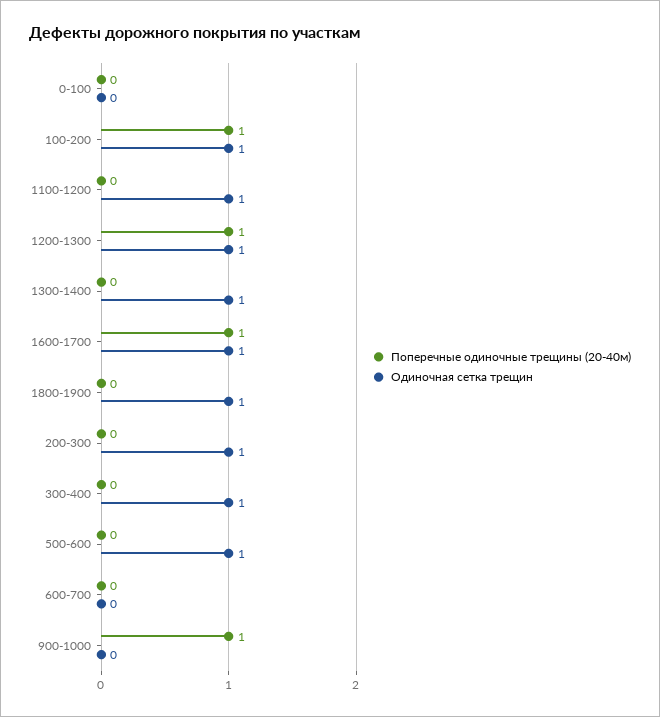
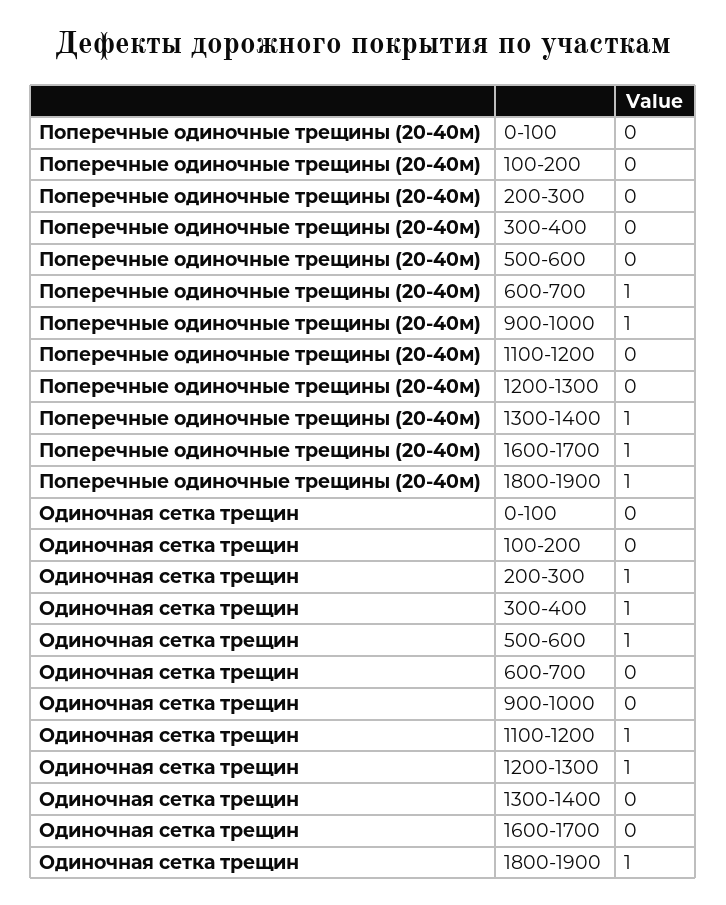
Поперечные одиночные трещины (20-40м), 100-200: 1 -> 0
Одиночная сетка трещин, 100-200: 1 -> 0
Поперечные одиночные трещины (20-40м), 1200-1300: 1 -> 0
Поперечные одиночные трещины (20-40м), 1300-1400: 0 -> 1
Одиночная сетка трещин, 1300-1400: 1 -> 0
Одиночная сетка трещин, 1600-1700: 1 -> 0
Поперечные одиночные трещины (20-40м), 1800-1900: 0 -> 1
Поперечные одиночные трещины (20-40м), 600-700: 0 -> 1

